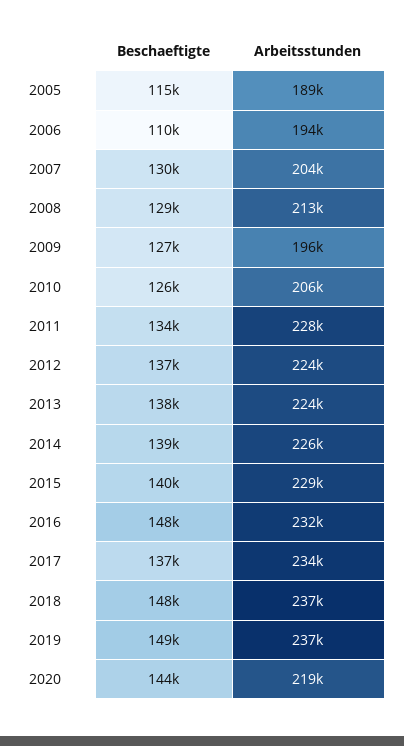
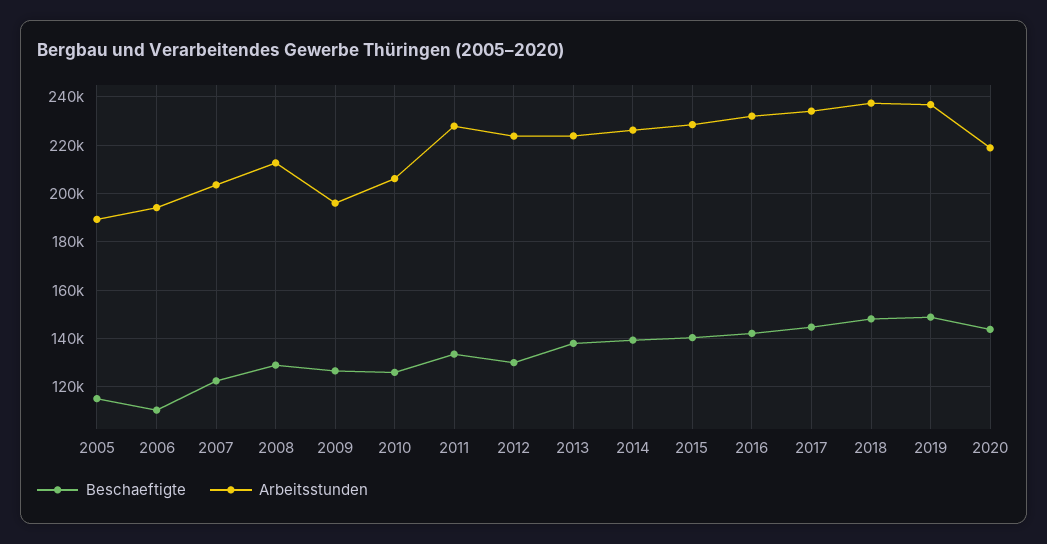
Beschaeftigte, 2007: 130000 -> 122500
Beschaeftigte, 2012: 137000 -> 130000
Beschaeftigte, 2016: 148000 -> 142500
Beschaeftigte, 2017: 137000 -> 145000

